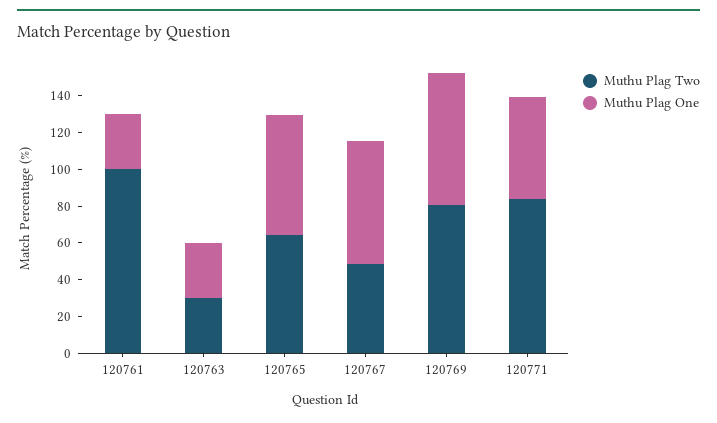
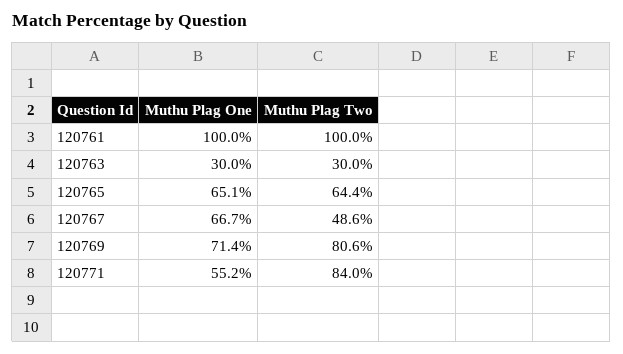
Muthu Plag One, 120761: 30 -> 100

